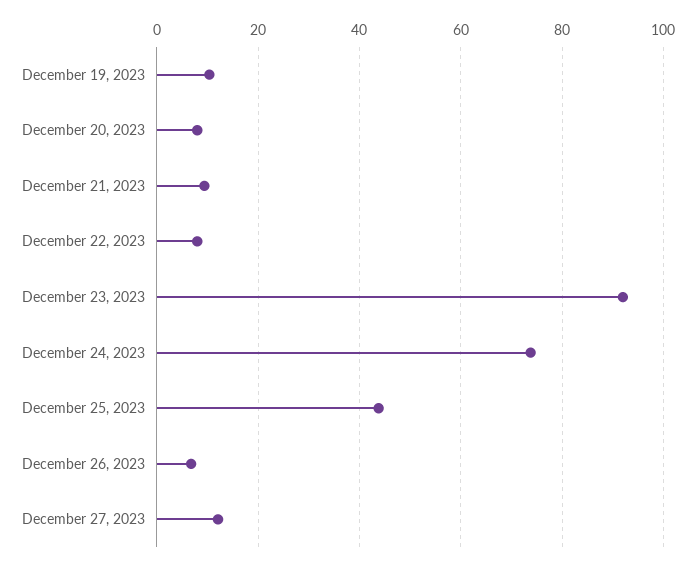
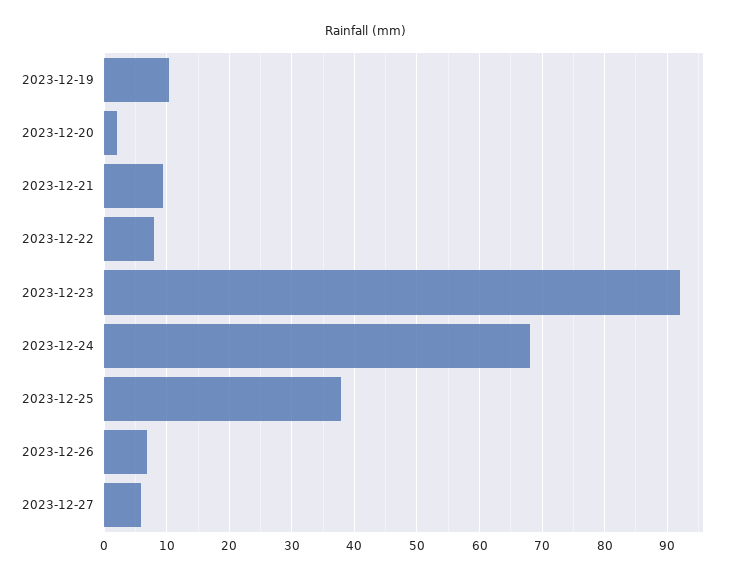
December 20, 2023: 8 -> 2
December 24, 2023: 74 -> 68
December 25, 2023: 44 -> 38
December 27, 2023: 12 -> 6

